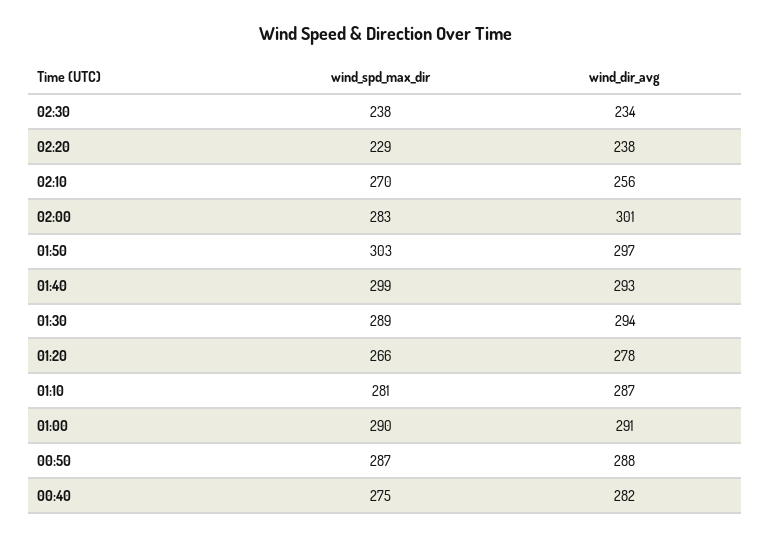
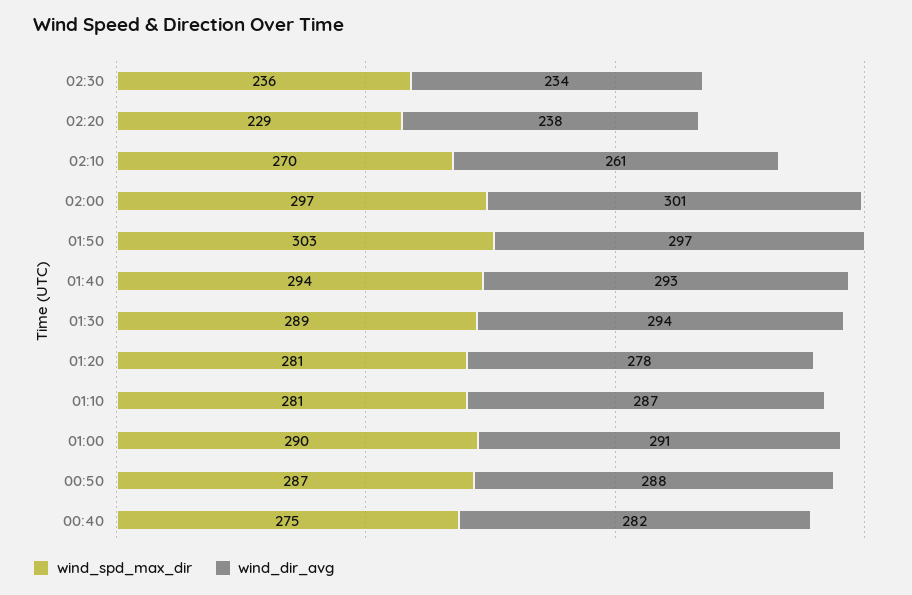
wind_spd_max_dir, 02:30: 238 -> 236
wind_dir_avg, 02:10: 256 -> 261
wind_spd_max_dir, 02:00: 283 -> 297
wind_spd_max_dir, 01:40: 299 -> 294
wind_spd_max_dir, 01:20: 266 -> 281

